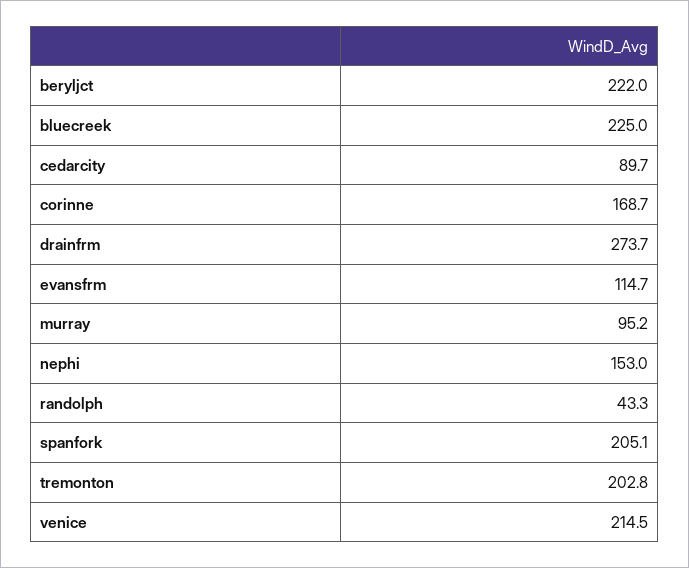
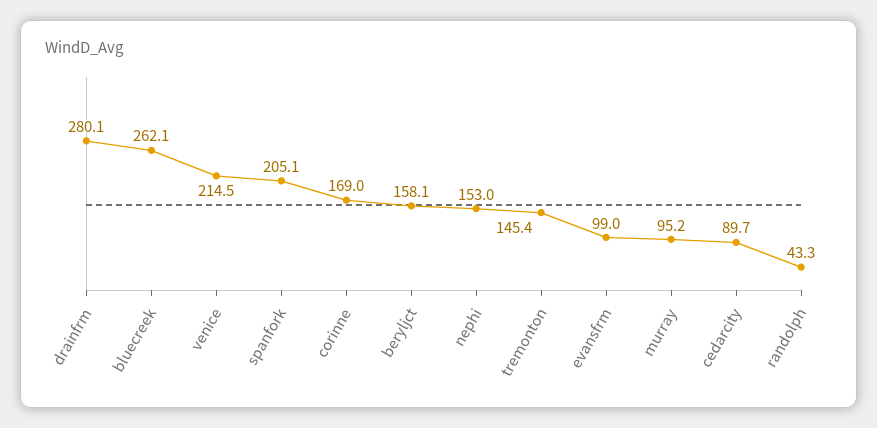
beryljct: 222 -> 158.1
bluecreek: 225 -> 262.1
corinne: 168.7 -> 169
drainfrm: 273.7 -> 280.1
evansfrm: 114.7 -> 99
tremonton: 202.8 -> 145.4

